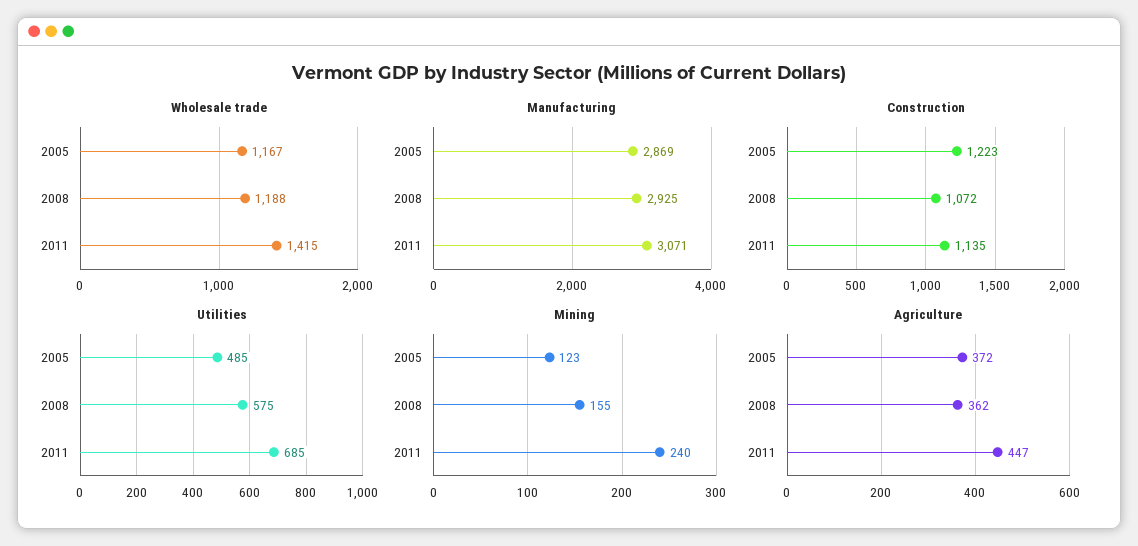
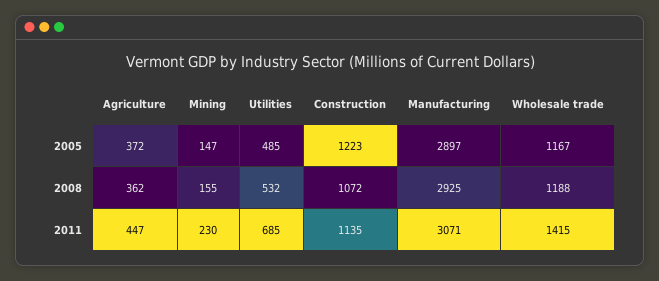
Manufacturing, 2005: 2869 -> 2897
Utilities, 2008: 575 -> 532
Mining, 2005: 123 -> 147
Mining, 2011: 240 -> 230

